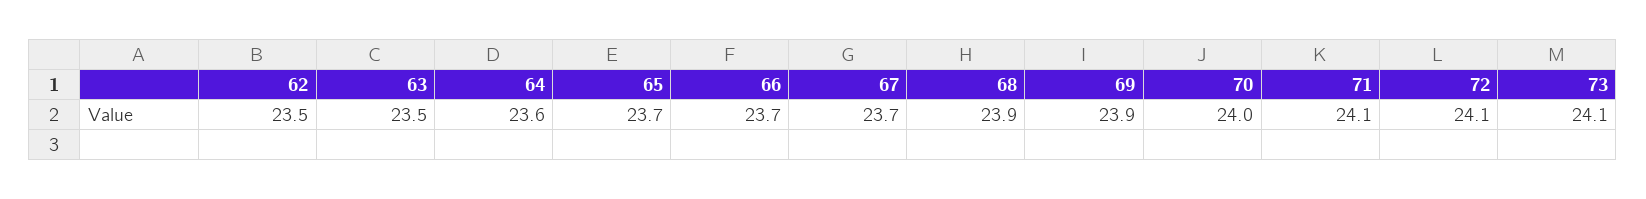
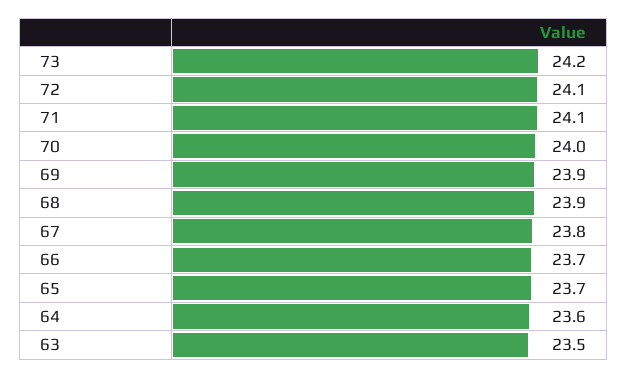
62: 23.5 -> none
67: 23.7 -> 23.8
73: 24.1 -> 24.2

